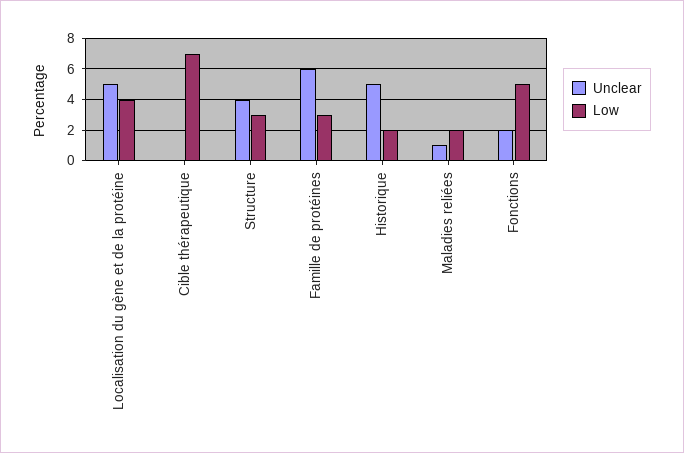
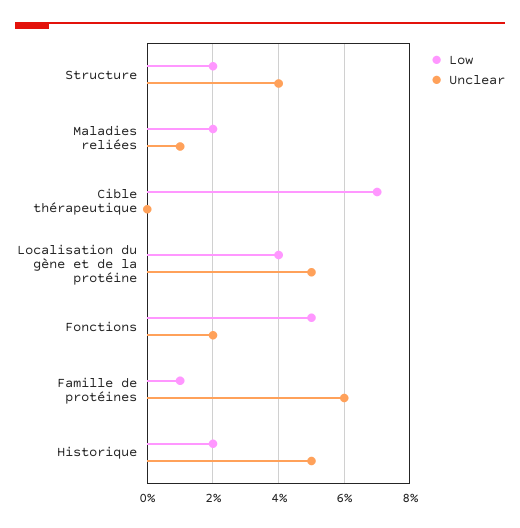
Low, Structure: 3 -> 2
Low, Famille de protéines: 3 -> 1

